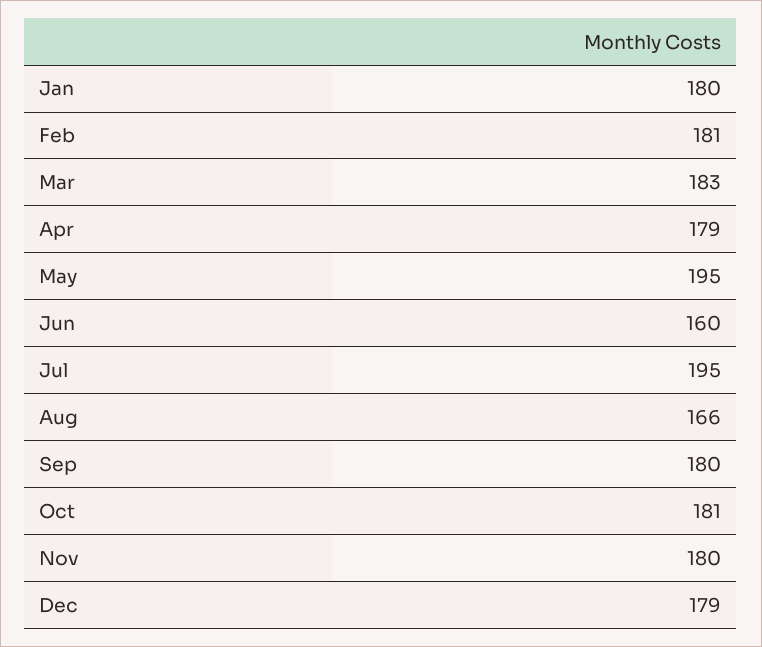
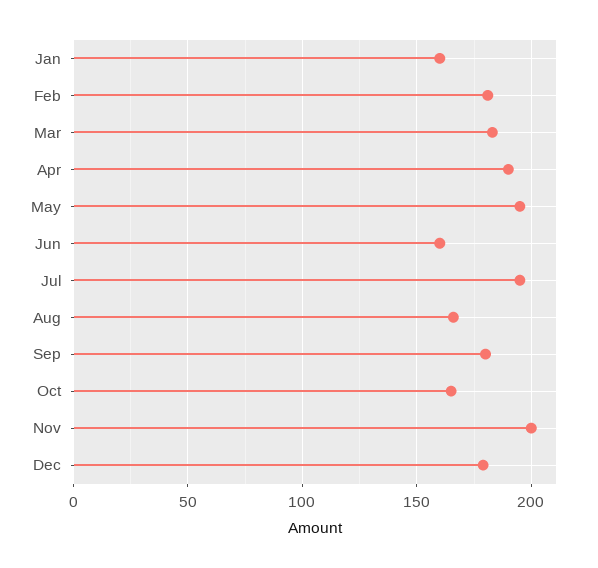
Jan: 180 -> 160
Apr: 179 -> 190
Oct: 181 -> 165
Nov: 180 -> 200

